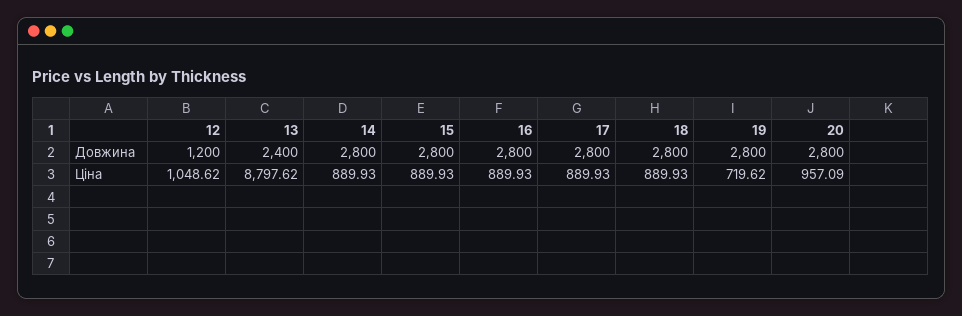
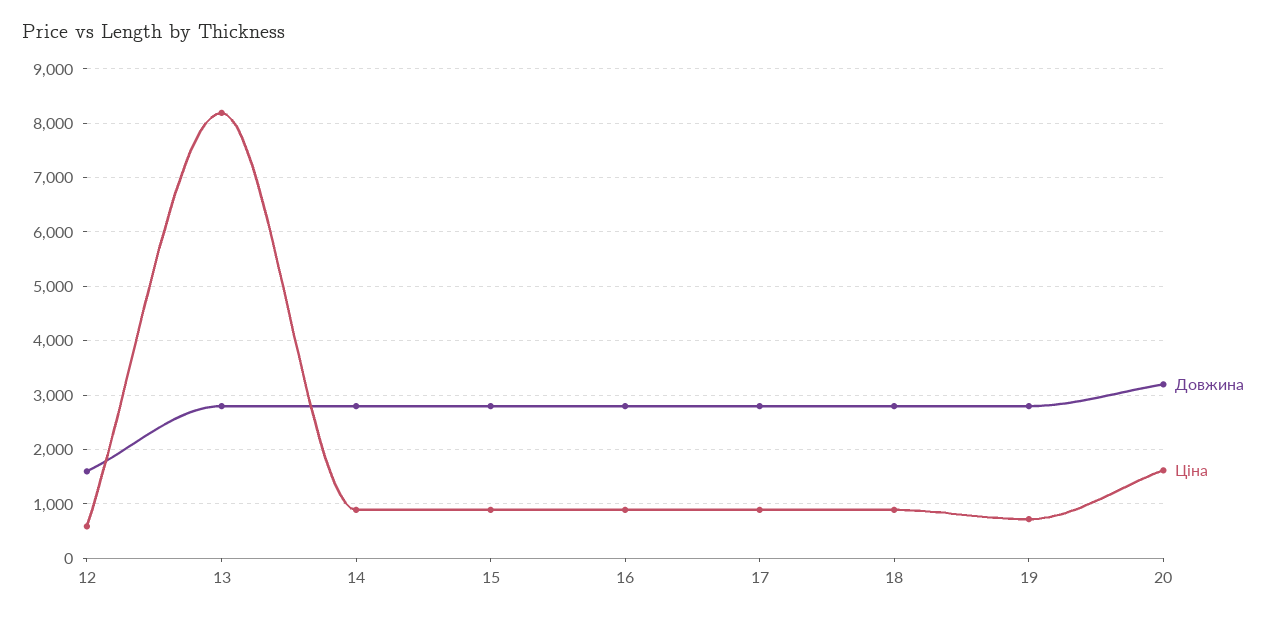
Довжина, 12: 1200 -> 1600
Довжина, 13: 2400 -> 2800
Довжина, 20: 2800 -> 3200
Ціна, 12: 1048.62 -> 600
Ціна, 13: 8797.62 -> 8200
Ціна, 20: 957.09 -> 1600

